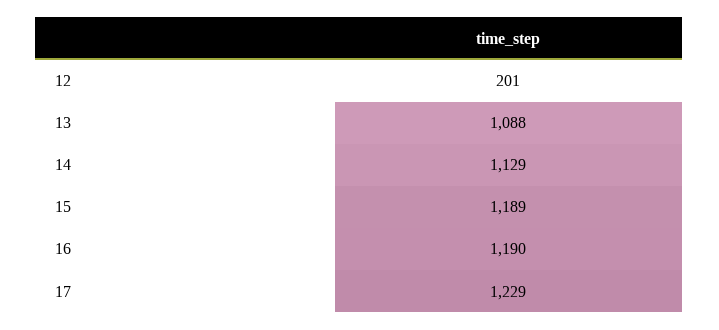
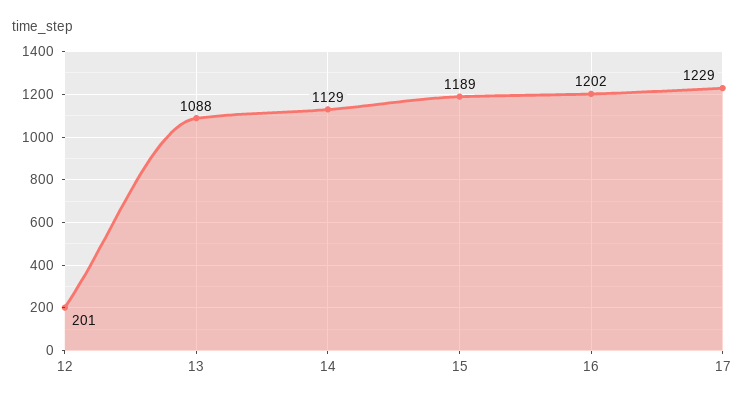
16: 1190 -> 1202

